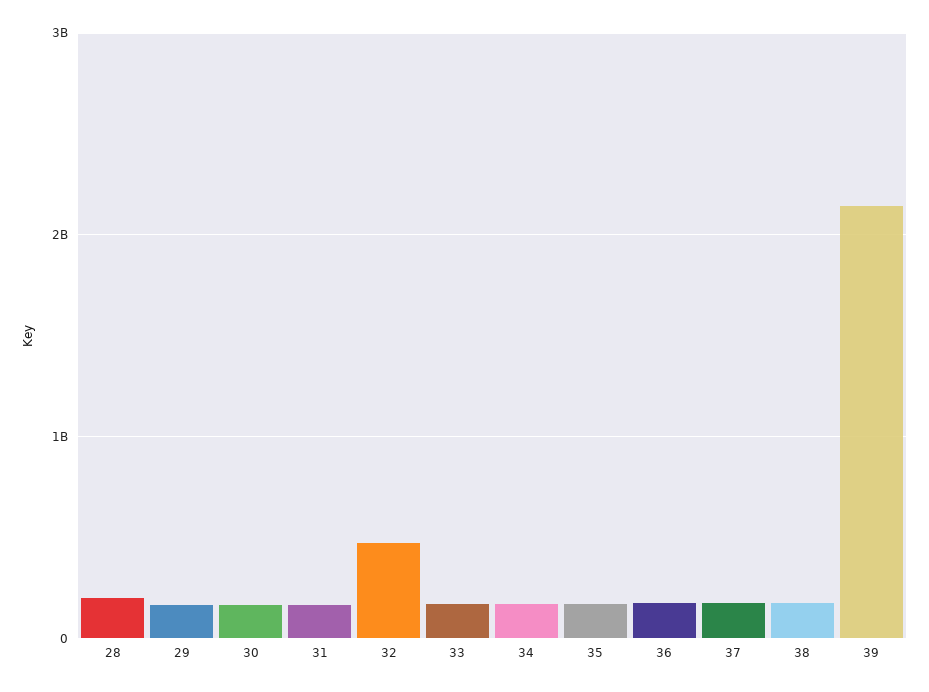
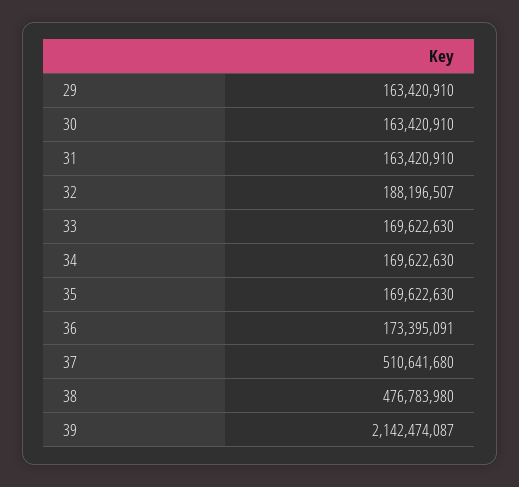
28: 200000000 -> none
32: 500000000 -> 188196507
37: 200000000 -> 510641680
38: 200000000 -> 476783980

